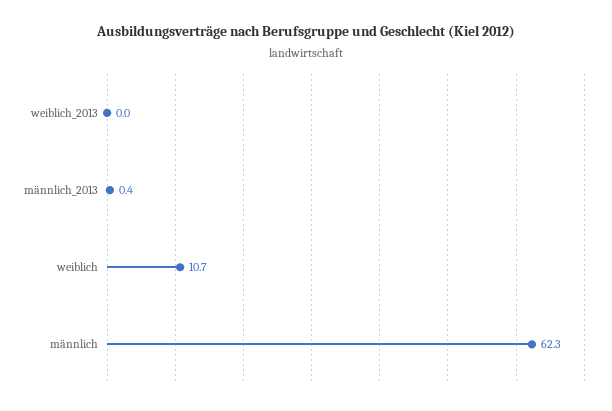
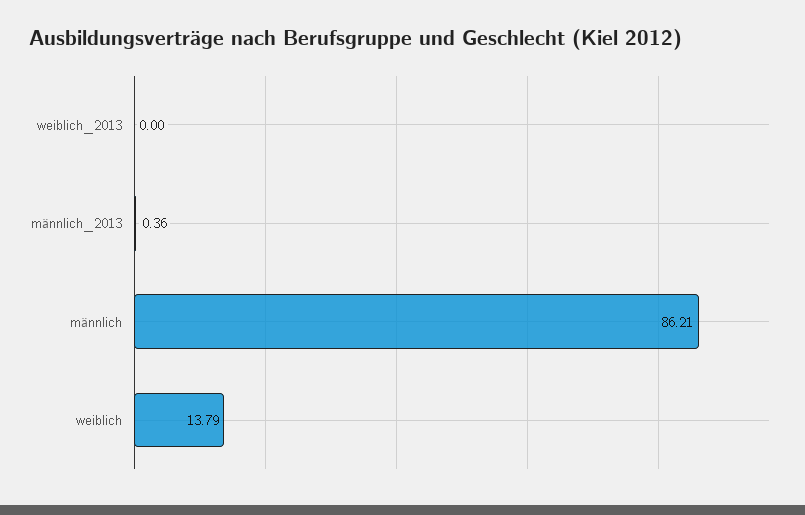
weiblich: 10.7 -> 13.79
männlich: 62.3 -> 86.21

